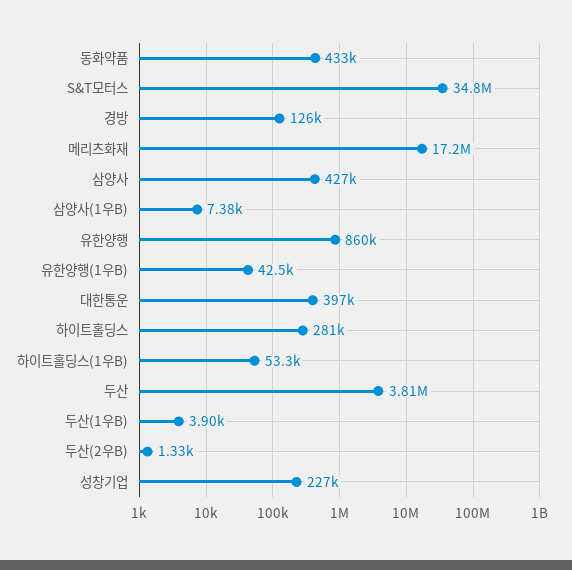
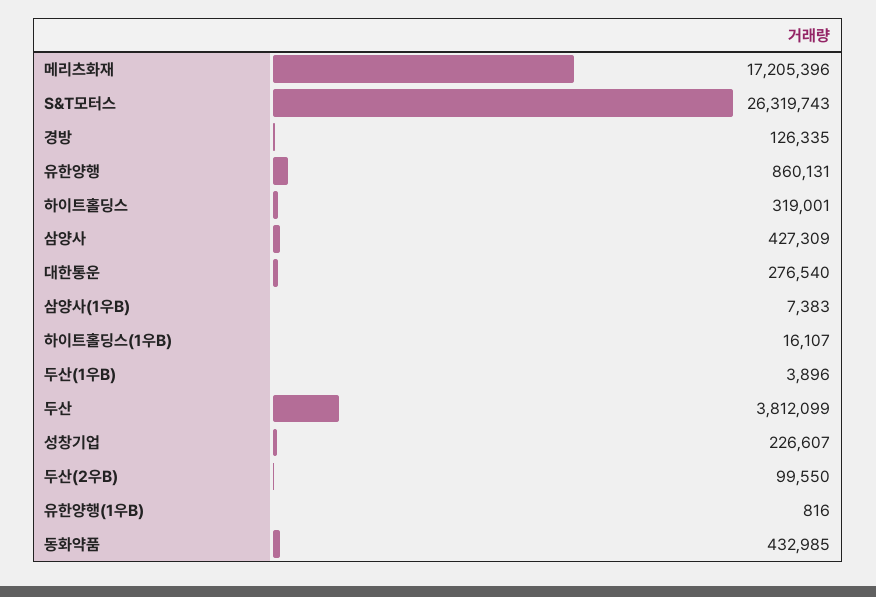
S&T모터스: 34800000 -> 26319743
유한양행(1우B): 42500 -> 816
대한통운: 397000 -> 276540
하이트홀딩스: 281000 -> 319001
하이트홀딩스(1우B): 53300 -> 16107
두산(2우B): 1330 -> 99550

